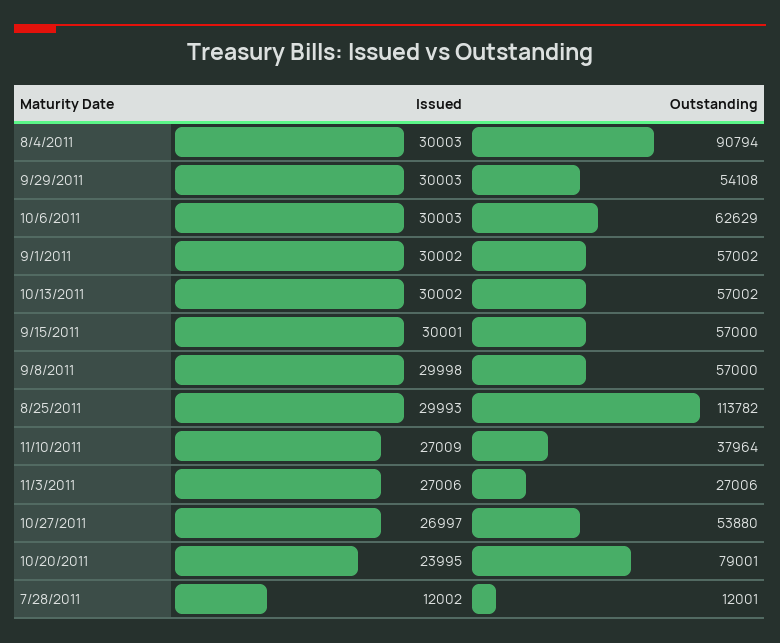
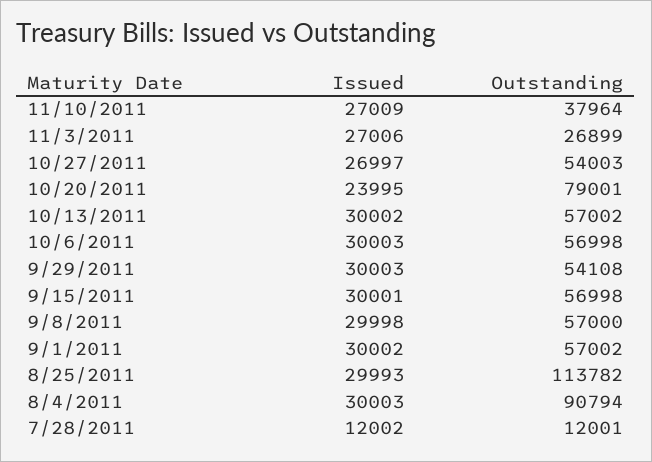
Outstanding, 10/6/2011: 62629 -> 56998
Outstanding, 9/15/2011: 57000 -> 56998
Outstanding, 11/3/2011: 27006 -> 26899
Outstanding, 10/27/2011: 53880 -> 54003

